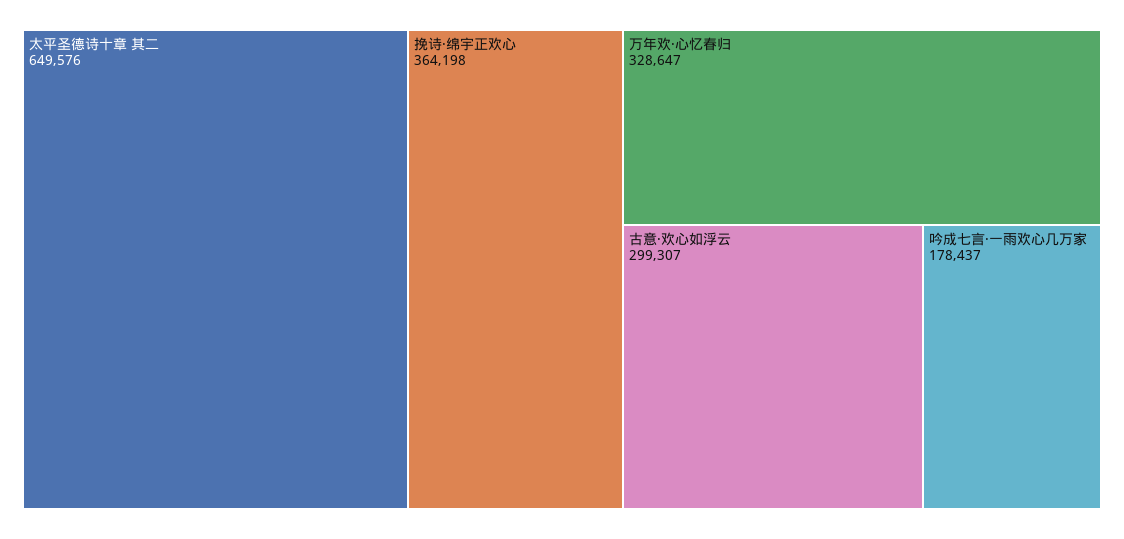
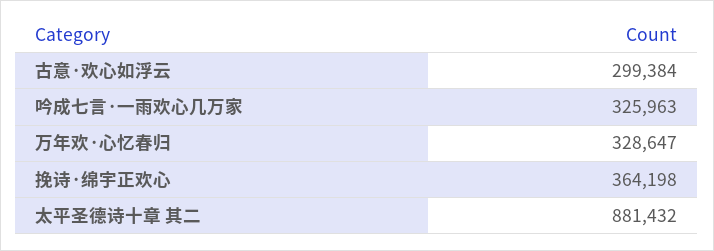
太平圣德诗十章 其二: 649576 -> 881432
古意·欢心如浮云: 299307 -> 299384
吟成七言·一雨欢心几万家: 178437 -> 325963

